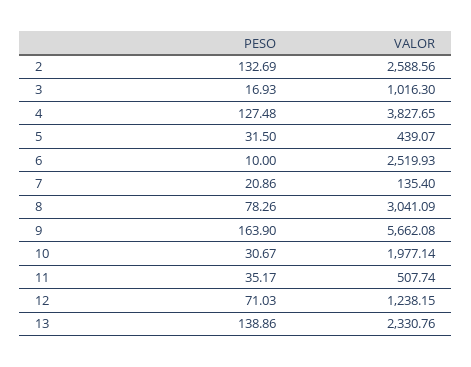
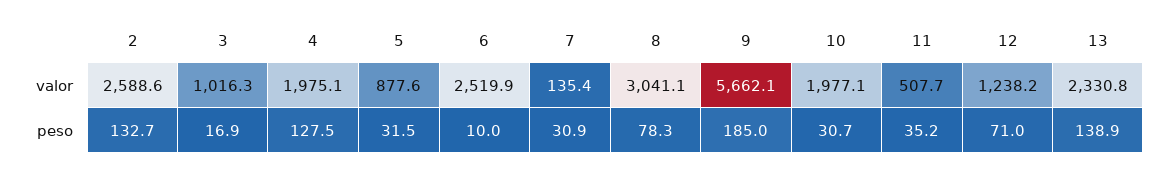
VALOR, 4: 3827.65 -> 1975.1
VALOR, 5: 439.07 -> 877.6
PESO, 7: 20.86 -> 30.9
PESO, 9: 163.9 -> 185

